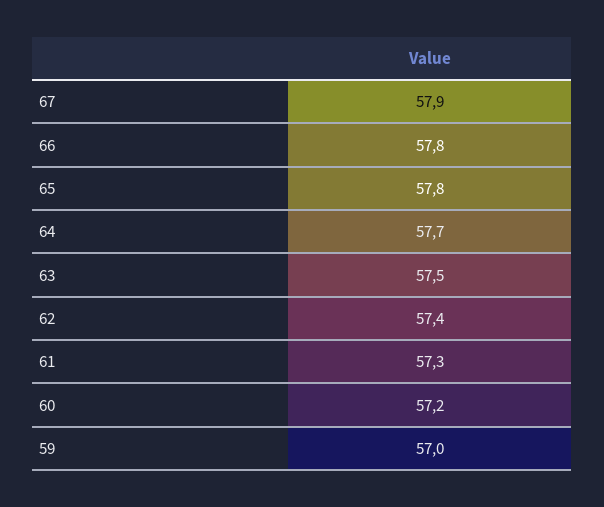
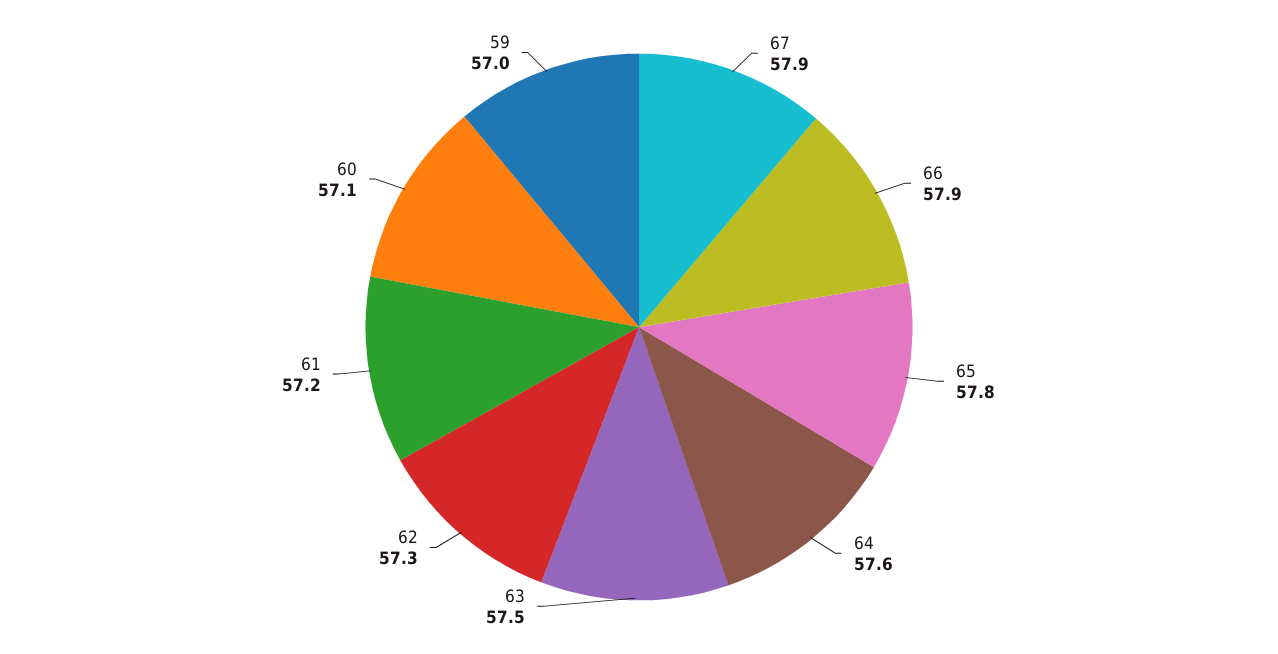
66: 57.8 -> 57.9
64: 57.7 -> 57.6
62: 57.4 -> 57.3
61: 57.3 -> 57.2
60: 57.2 -> 57.1

